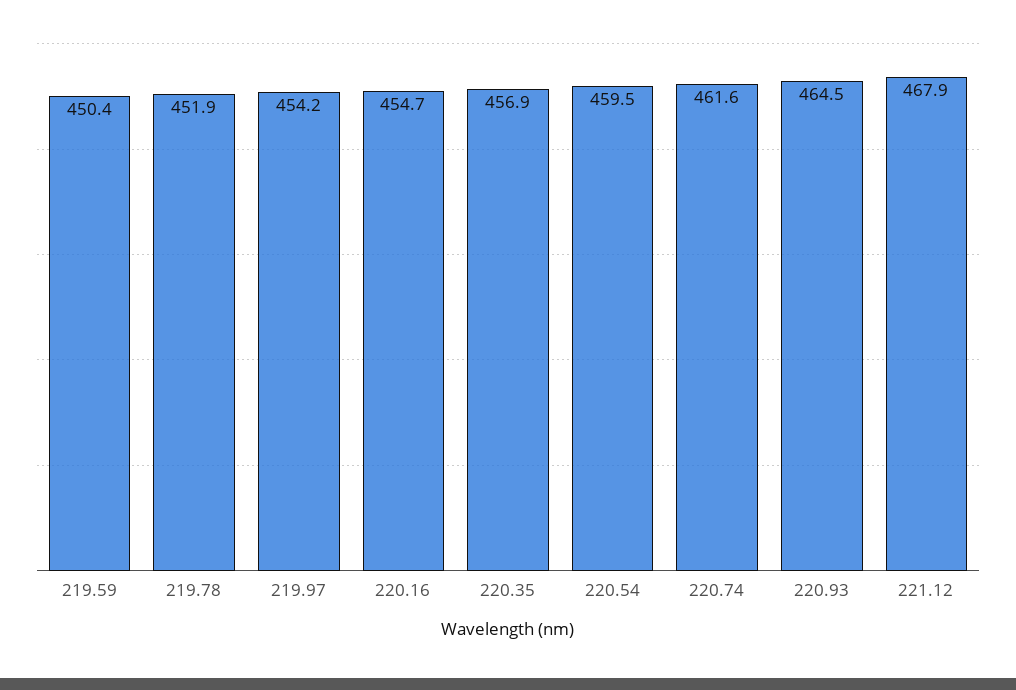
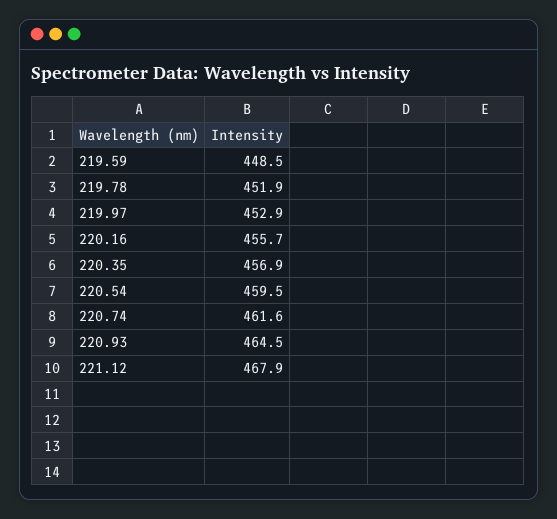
219.59: 450.4 -> 448.5
219.97: 454.2 -> 452.9
220.16: 454.7 -> 455.7

